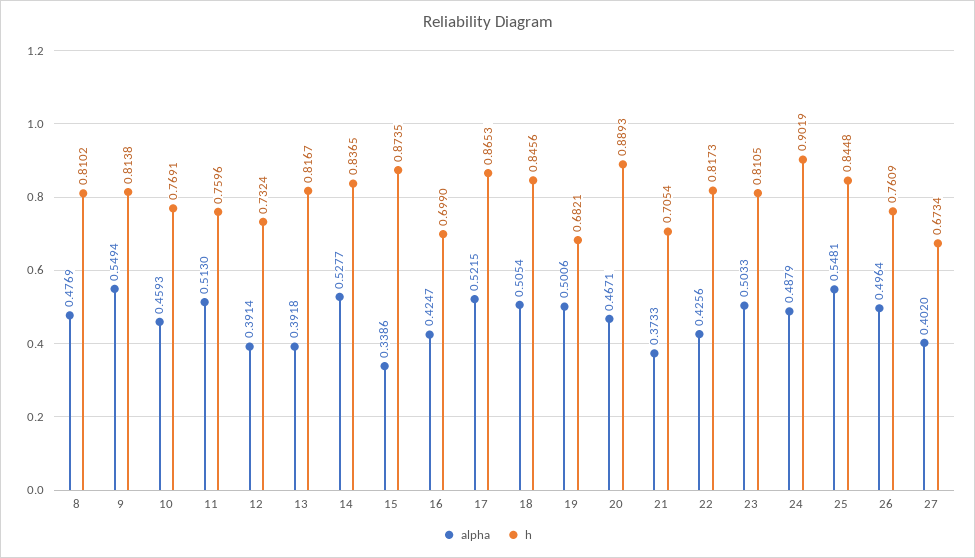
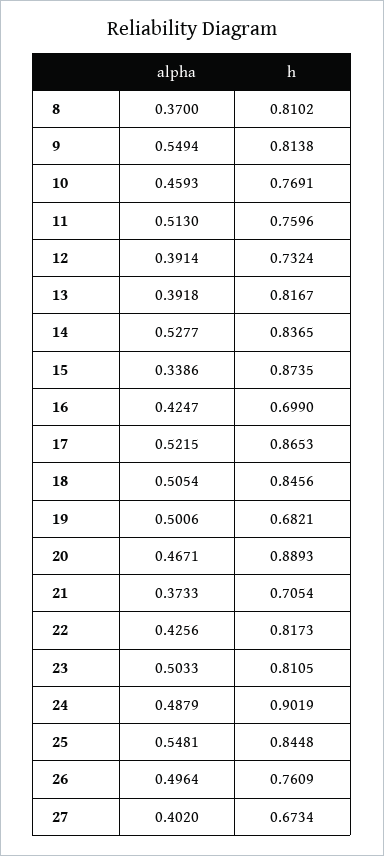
alpha, 8: 0.4769 -> 0.37

